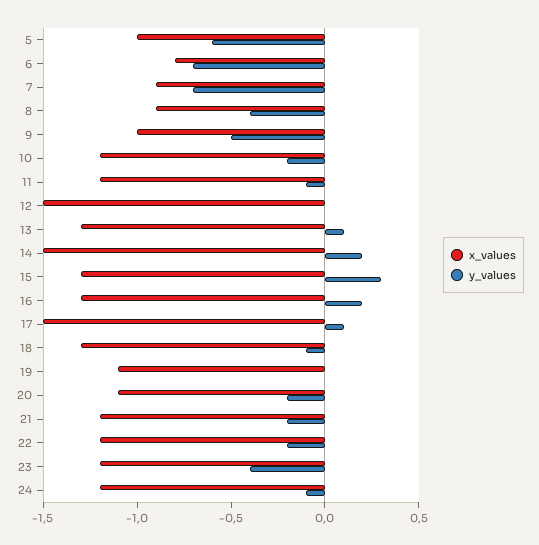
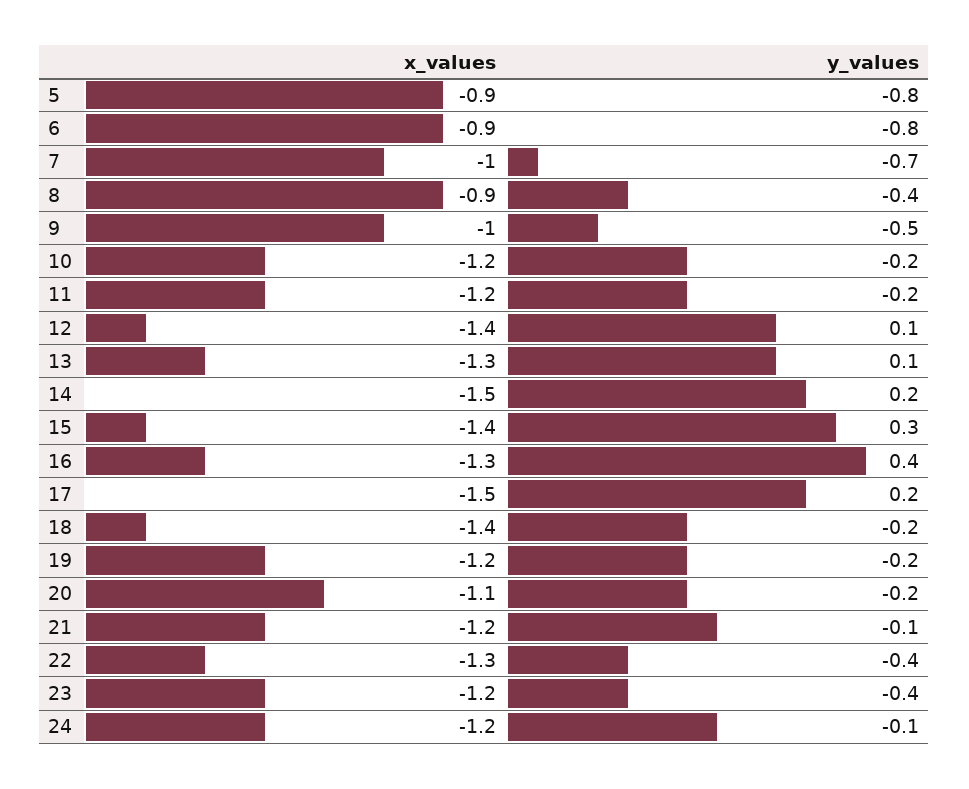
x_values, 5: -1 -> -0.9
y_values, 5: -0.6 -> -0.8
x_values, 6: -0.8 -> -0.9
y_values, 6: -0.7 -> -0.8
x_values, 7: -0.9 -> -1
y_values, 11: -0.1 -> -0.2
x_values, 12: -1.5 -> -1.4
y_values, 12: 0 -> 0.1
x_values, 15: -1.3 -> -1.4
y_values, 16: 0.2 -> 0.4
y_values, 17: 0.1 -> 0.2
x_values, 18: -1.3 -> -1.4
y_values, 18: -0.1 -> -0.2
x_values, 19: -1.1 -> -1.2
y_values, 19: 0 -> -0.2
y_values, 21: -0.2 -> -0.1
x_values, 22: -1.2 -> -1.3
y_values, 22: -0.2 -> -0.4

